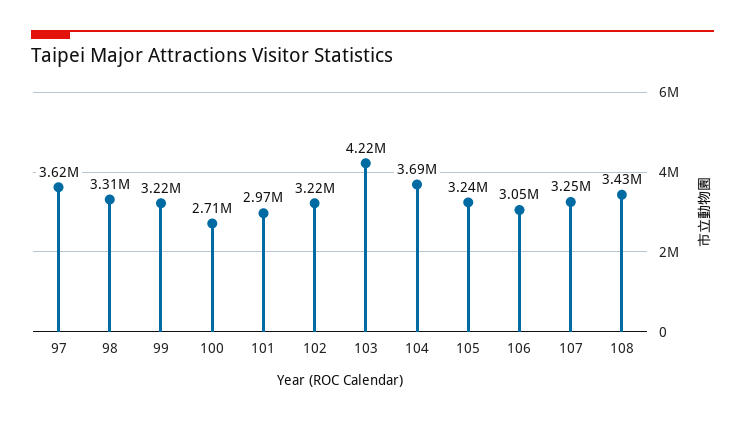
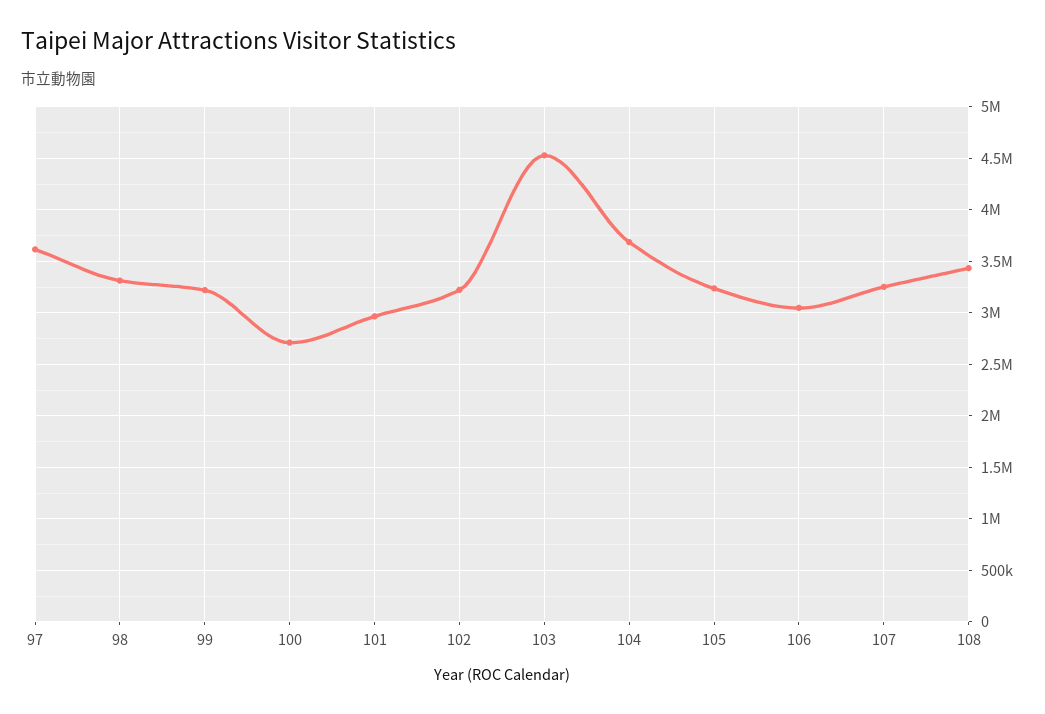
103: 4220000 -> 4500000

